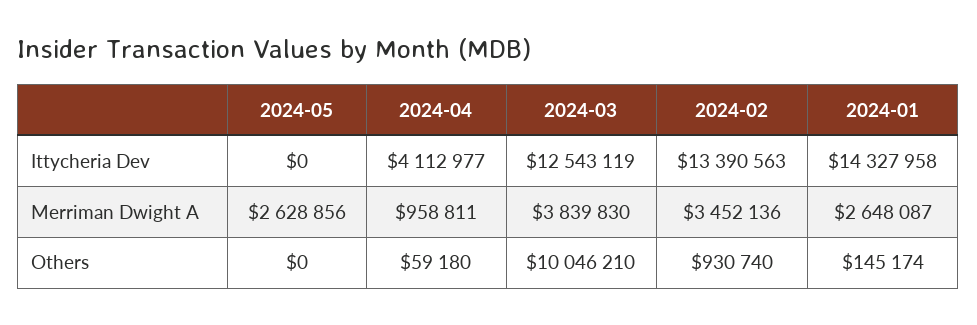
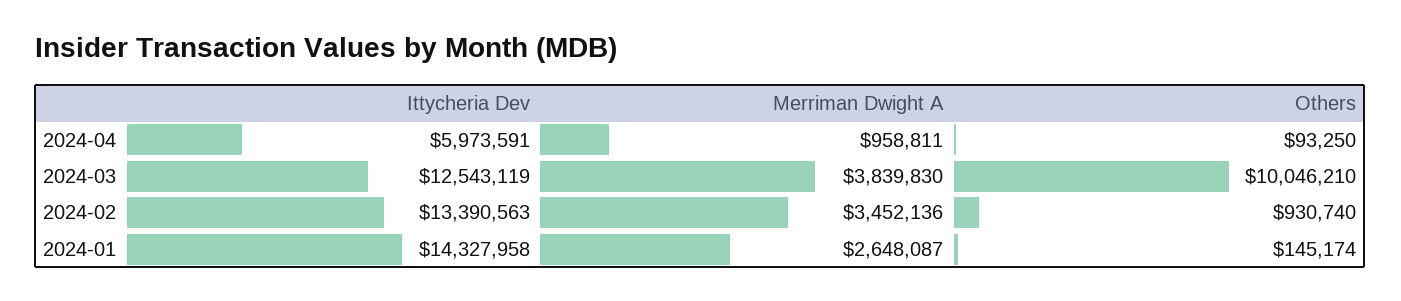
2024-05, Ittycheria Dev: 0 -> none
2024-04, Ittycheria Dev: 4112977 -> 5973591
2024-05, Merriman Dwight A: 2628856 -> none
2024-05, Others: 0 -> none
2024-04, Others: 59180 -> 93250

